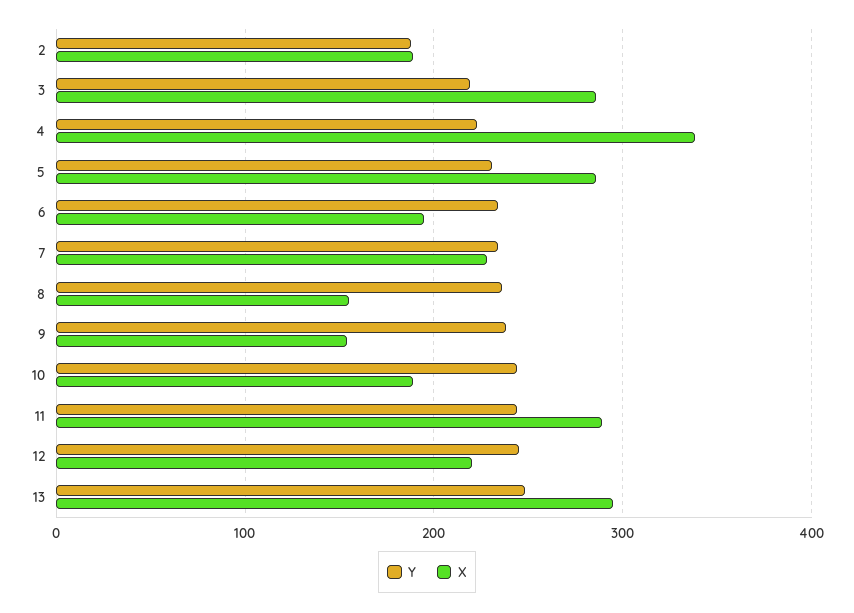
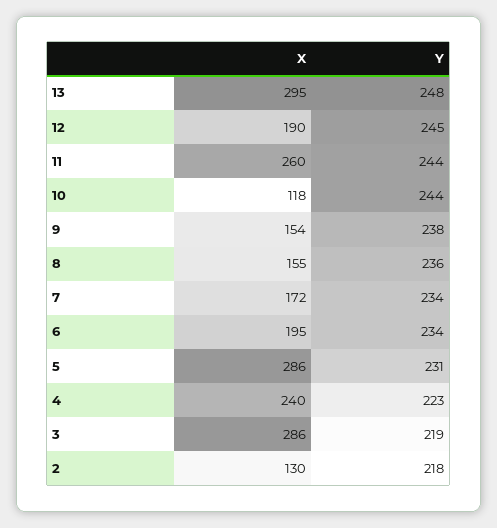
Y, 2: 190 -> 218
X, 2: 190 -> 130
X, 4: 340 -> 240
X, 7: 230 -> 172
X, 10: 190 -> 118
X, 11: 290 -> 260
X, 12: 220 -> 190

